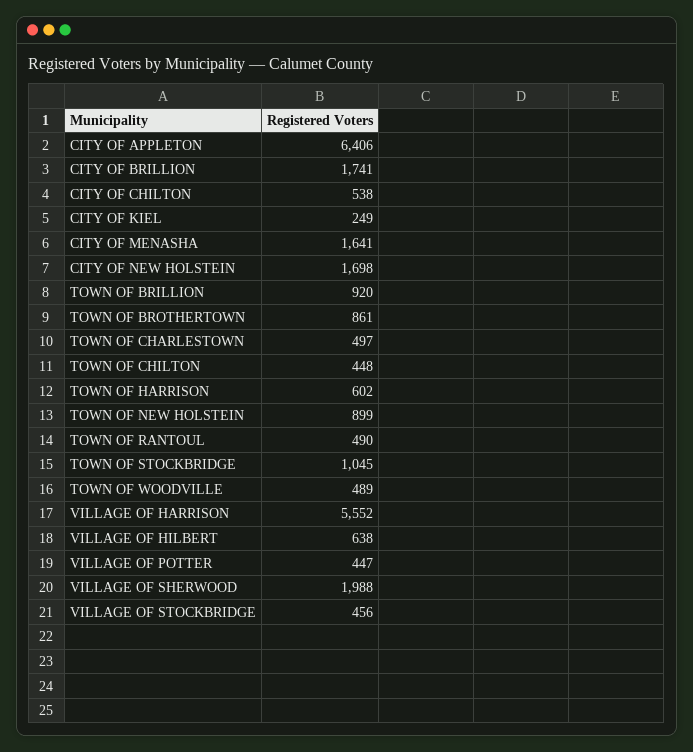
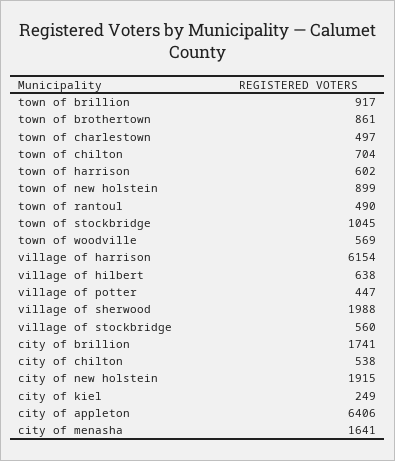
CITY OF NEW HOLSTEIN: 1698 -> 1915
TOWN OF BRILLION: 920 -> 917
TOWN OF CHILTON: 448 -> 704
TOWN OF WOODVILLE: 489 -> 569
VILLAGE OF HARRISON: 5552 -> 6154
VILLAGE OF STOCKBRIDGE: 456 -> 560

